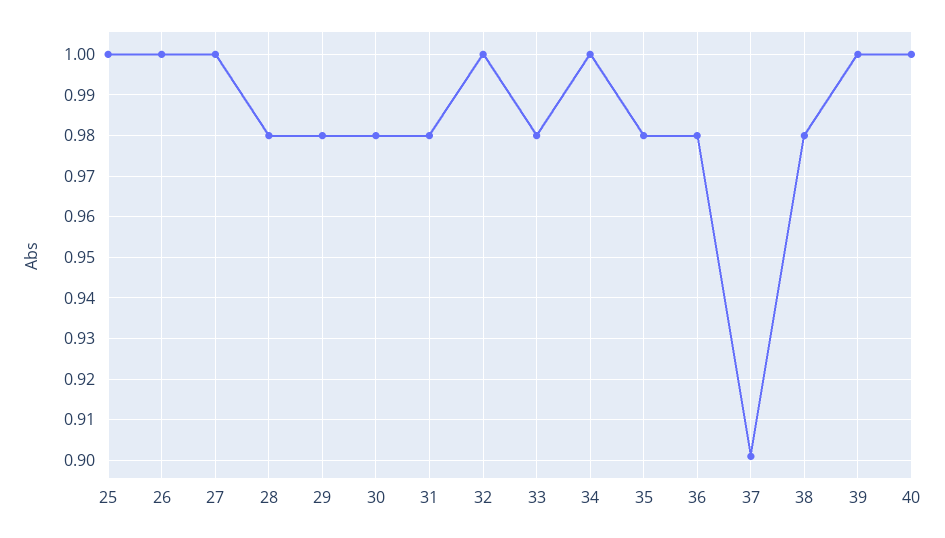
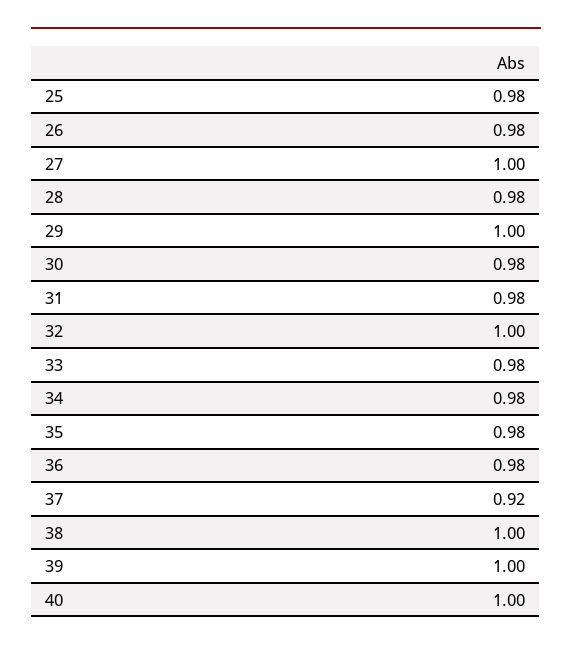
25: 1 -> 0.98
26: 1 -> 0.98
29: 0.98 -> 1
34: 1 -> 0.98
37: 0.9 -> 0.92
38: 0.98 -> 1

